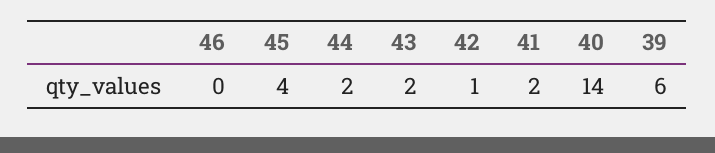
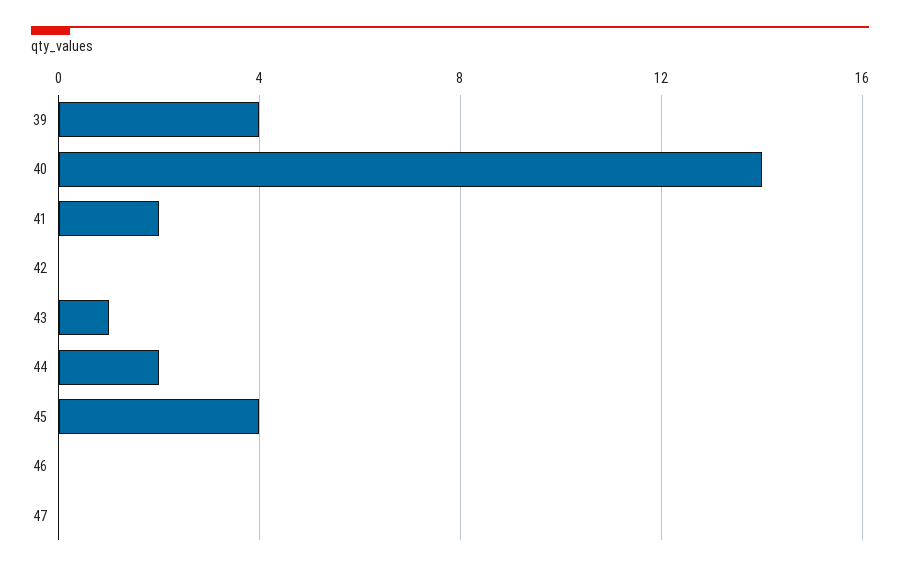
43: 2 -> 1
42: 1 -> 0
39: 6 -> 4
47: none -> 0

